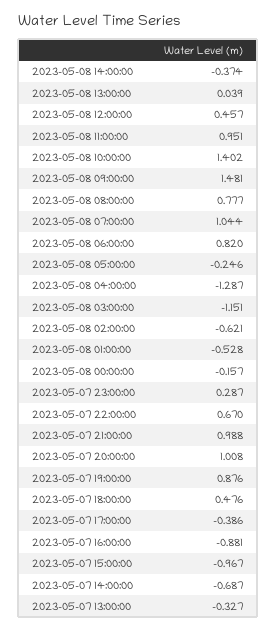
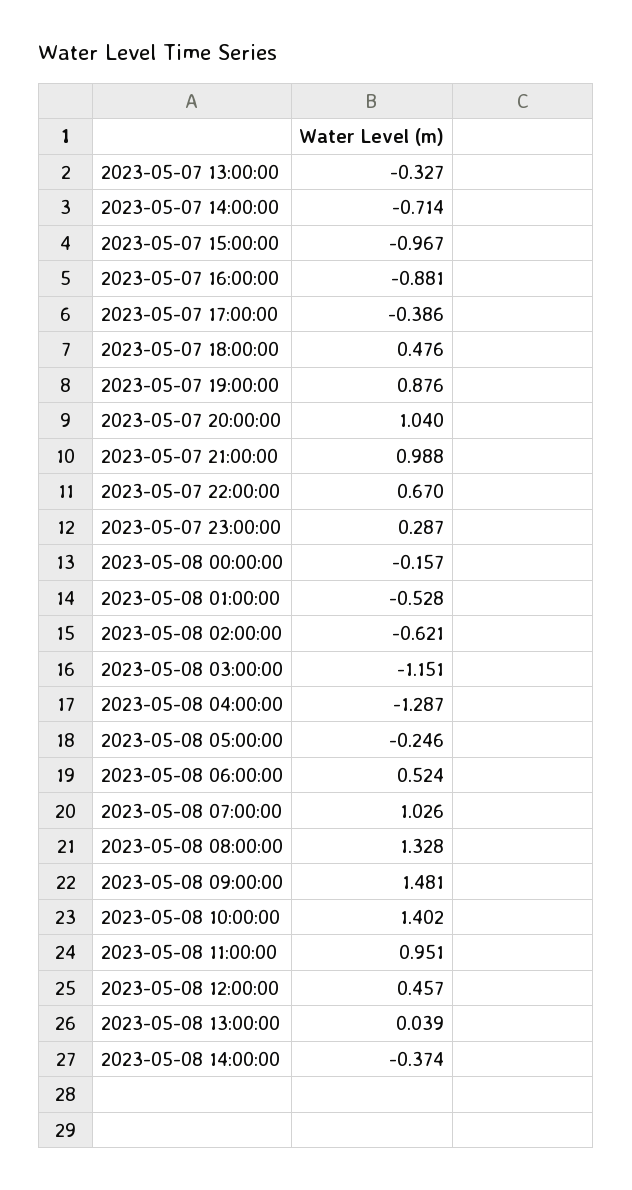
2023-05-08 08:00:00: 0.777 -> 1.328
2023-05-08 07:00:00: 1.044 -> 1.026
2023-05-08 06:00:00: 0.82 -> 0.524
2023-05-07 20:00:00: 1.008 -> 1.04
2023-05-07 14:00:00: -0.687 -> -0.714

